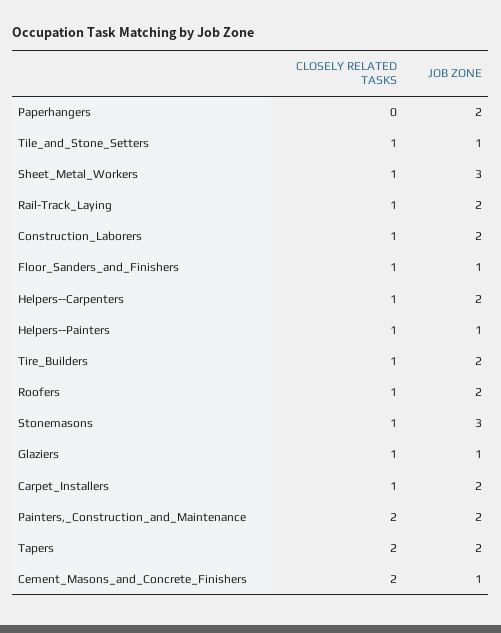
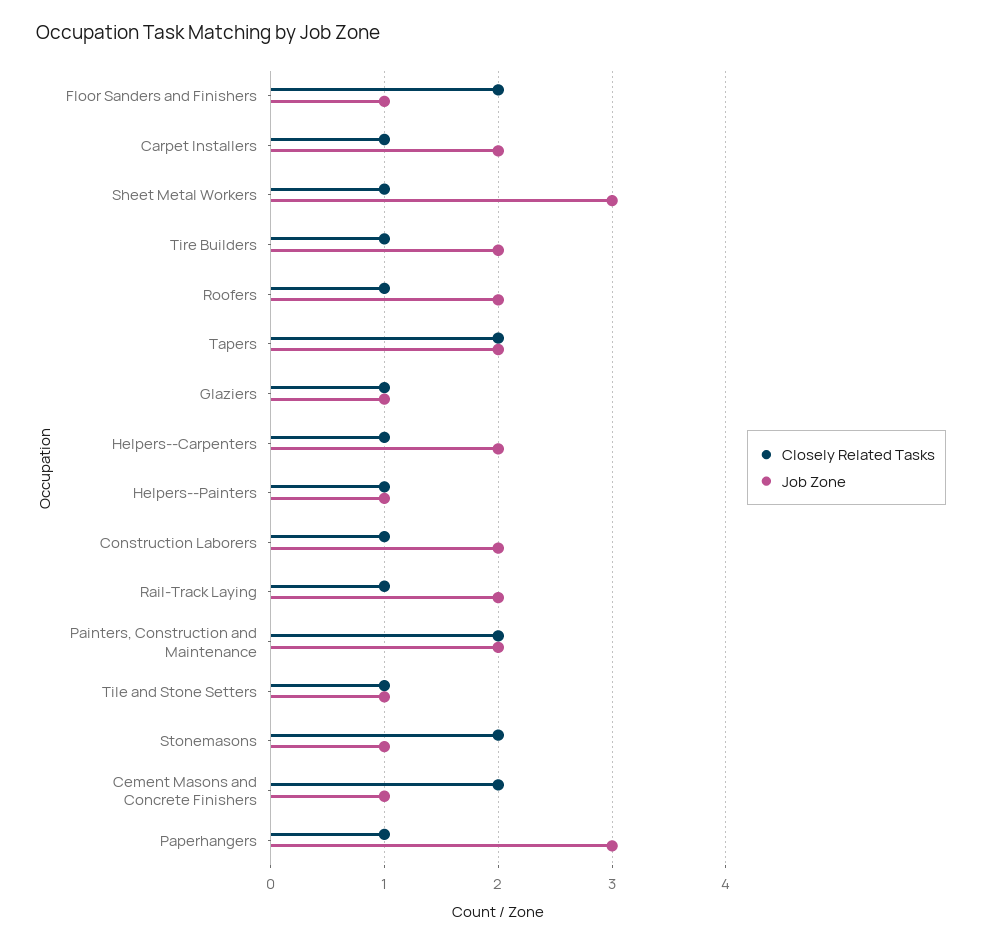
CLOSELY RELATED TASKS, Paperhangers: 0 -> 1
JOB ZONE, Paperhangers: 2 -> 3
CLOSELY RELATED TASKS, Floor_Sanders_and_Finishers: 1 -> 2
CLOSELY RELATED TASKS, Stonemasons: 1 -> 2
JOB ZONE, Stonemasons: 3 -> 1

